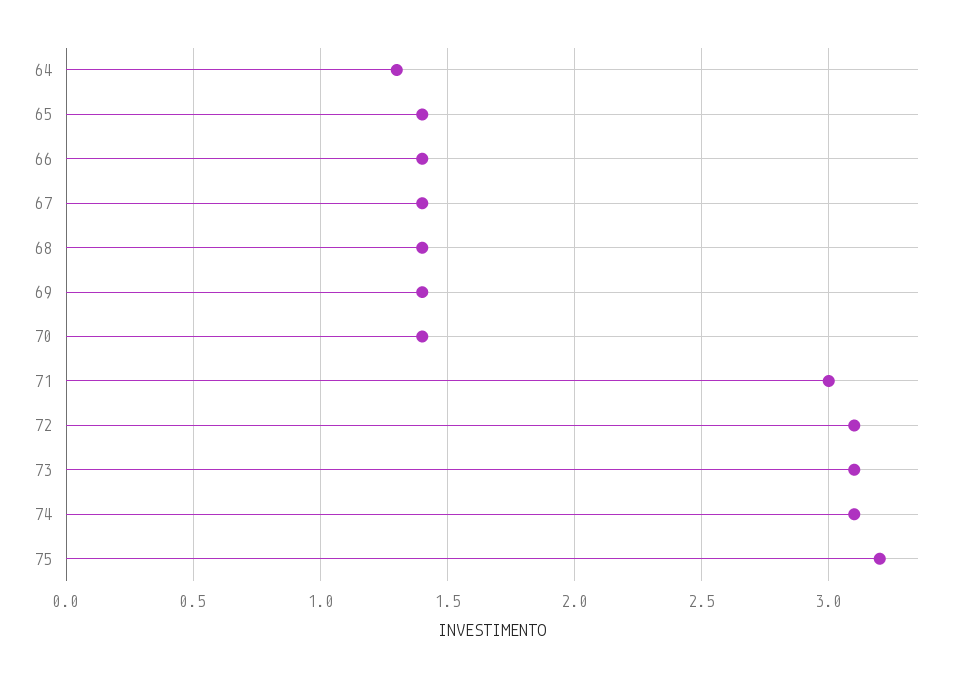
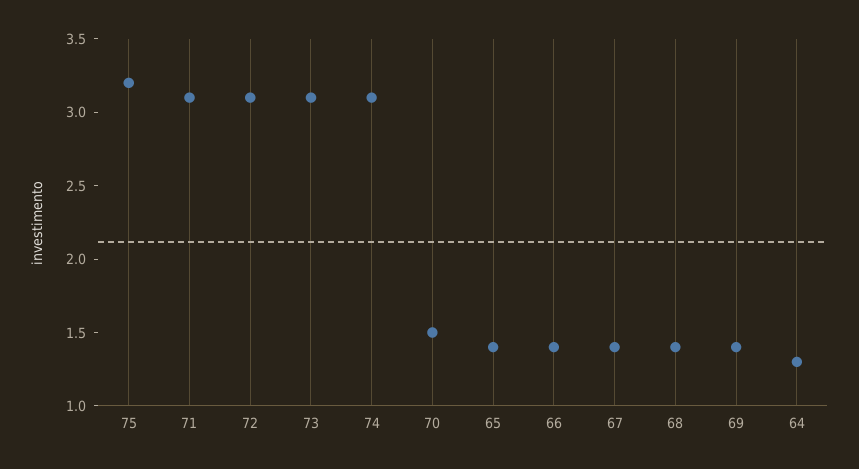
70: 1.4 -> 1.5
71: 3 -> 3.1

